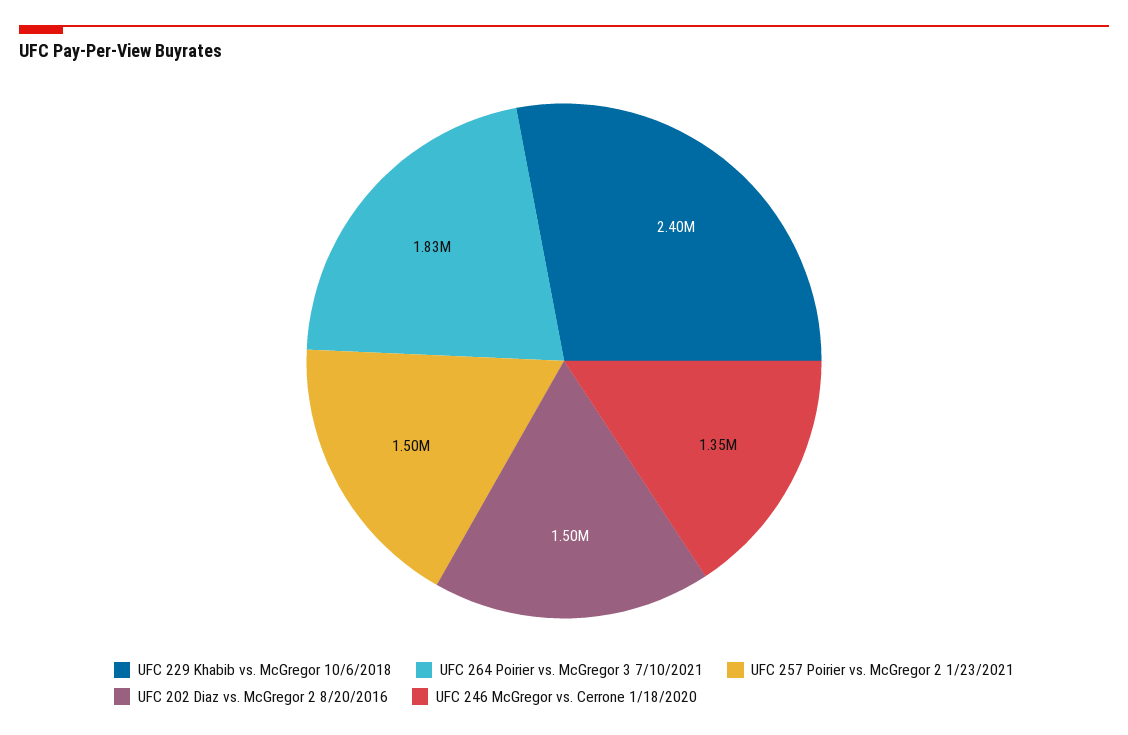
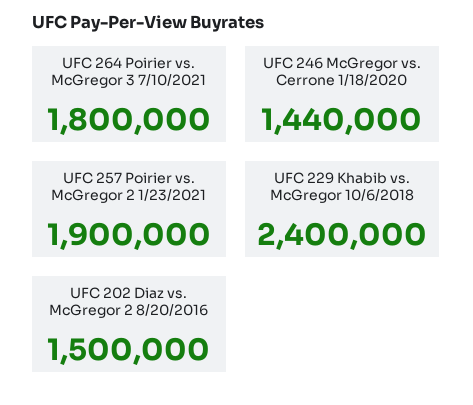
UFC 264 Poirier vs. McGregor 3 7/10/2021: 1830000 -> 1800000
UFC 257 Poirier vs. McGregor 2 1/23/2021: 1500000 -> 1900000
UFC 246 McGregor vs. Cerrone 1/18/2020: 1350000 -> 1440000

